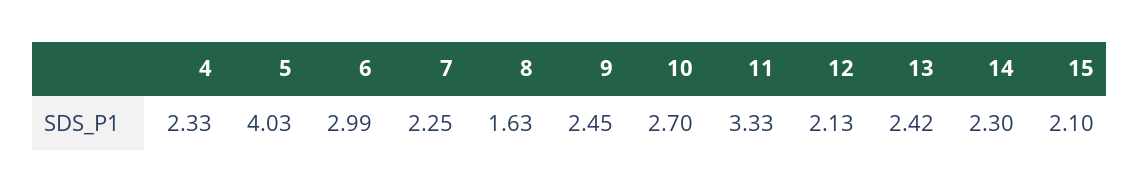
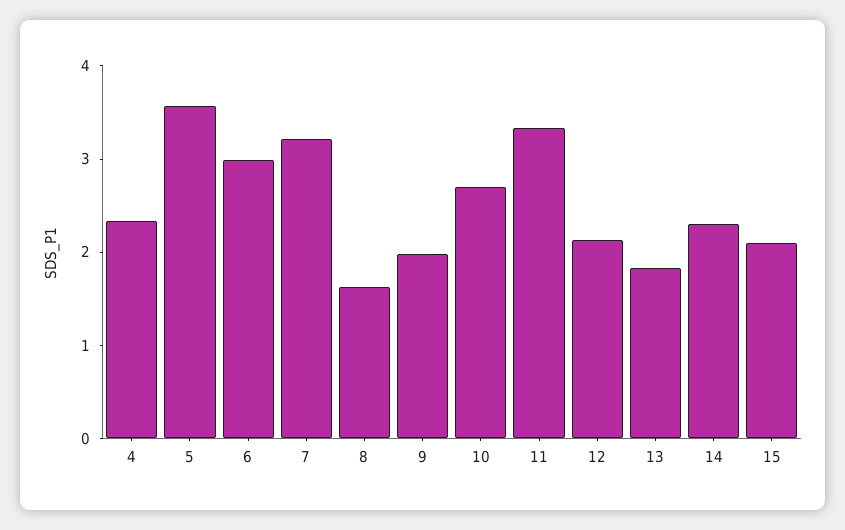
5: 4.03 -> 3.6
7: 2.25 -> 3.2
9: 2.45 -> 2
13: 2.42 -> 1.8

